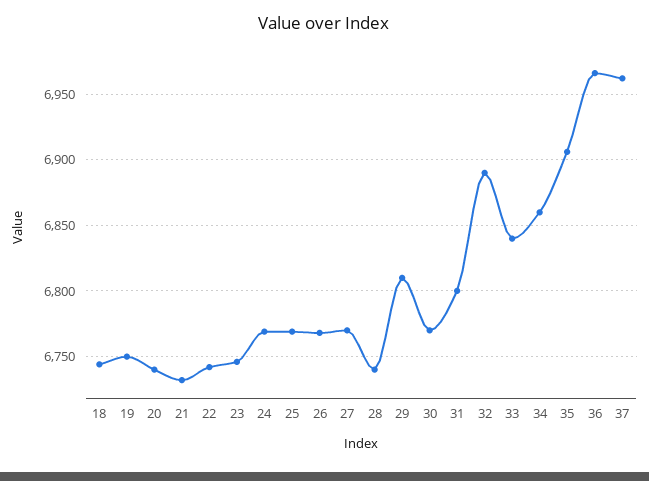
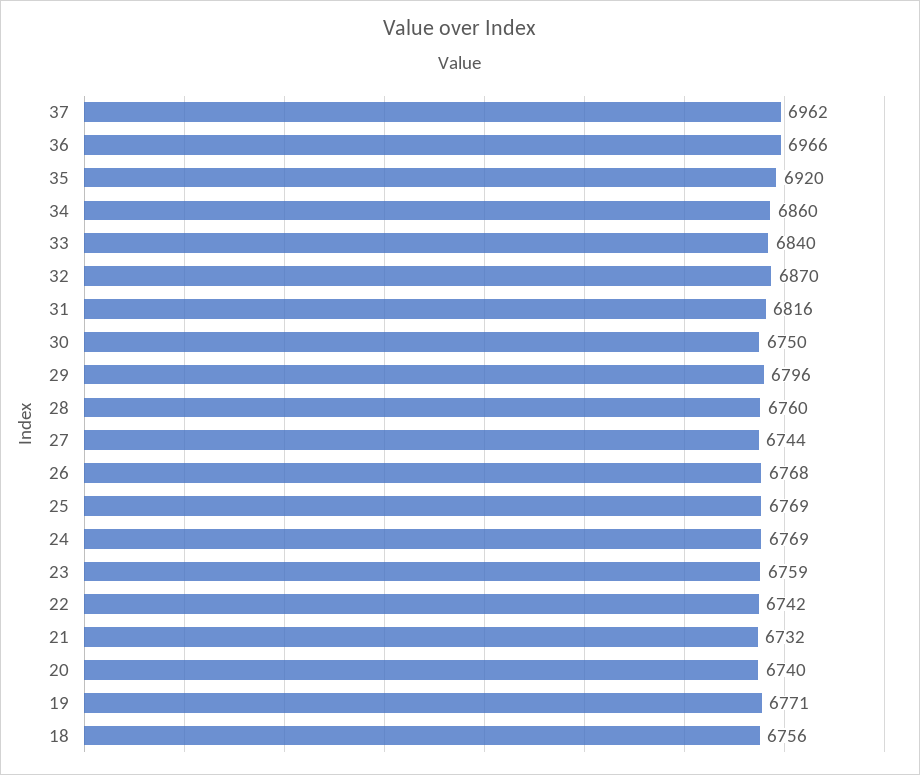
18: 6745 -> 6756
19: 6750 -> 6771
23: 6745 -> 6759
27: 6770 -> 6744
28: 6740 -> 6760
29: 6810 -> 6796
30: 6770 -> 6750
31: 6800 -> 6816
32: 6890 -> 6870
35: 6905 -> 6920

